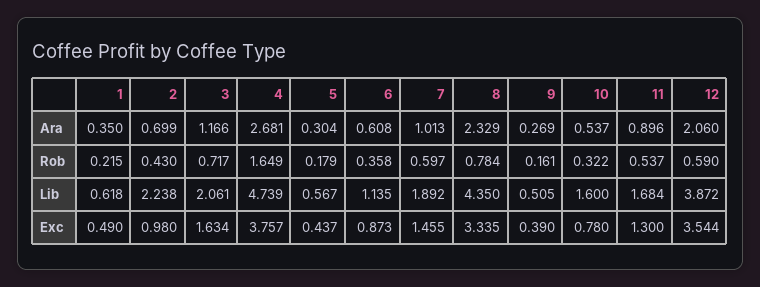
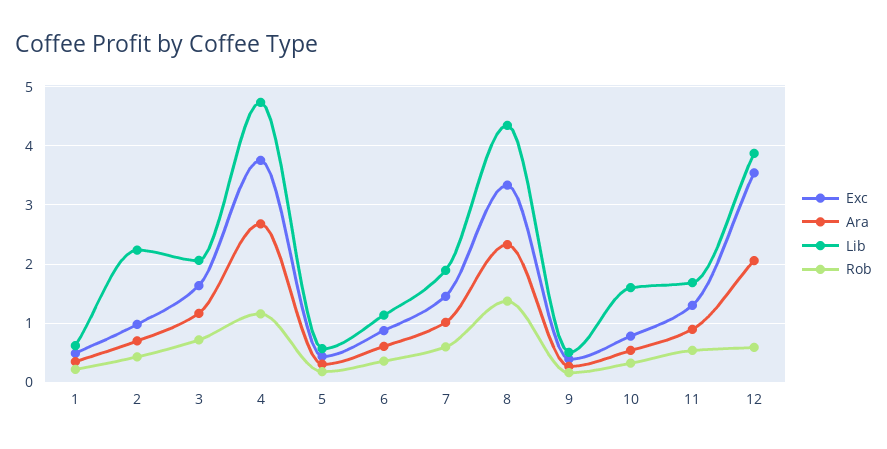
Rob, 4: 1.649 -> 1.2
Rob, 8: 0.784 -> 1.4

